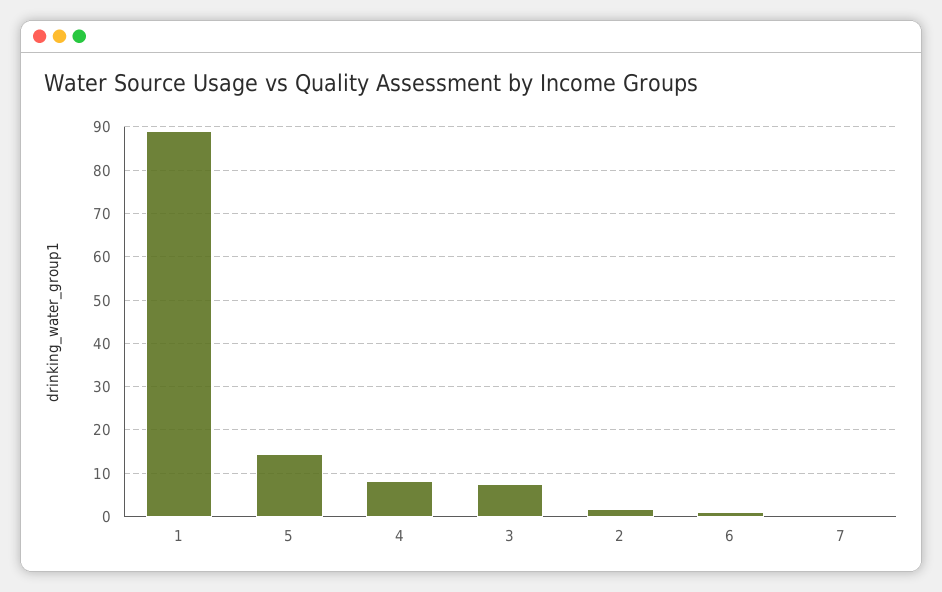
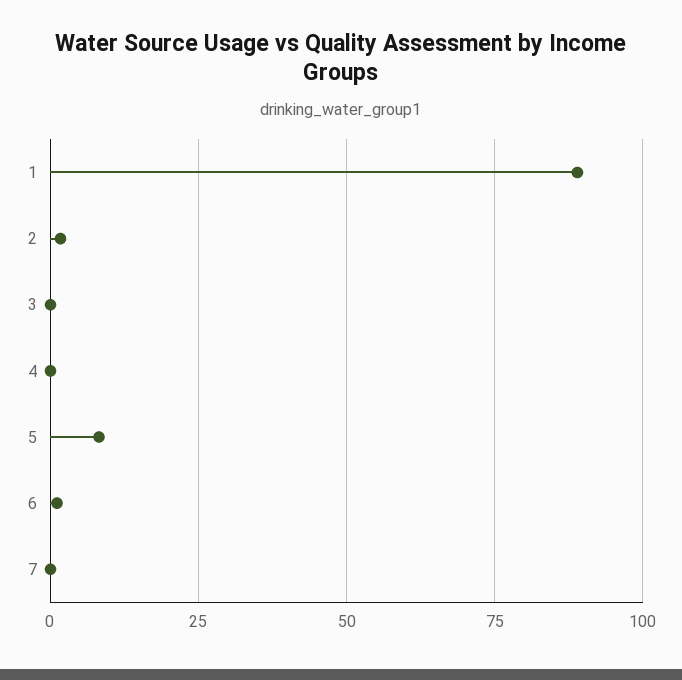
5: 14 -> 7.5
4: 8 -> 0
3: 8 -> 0

